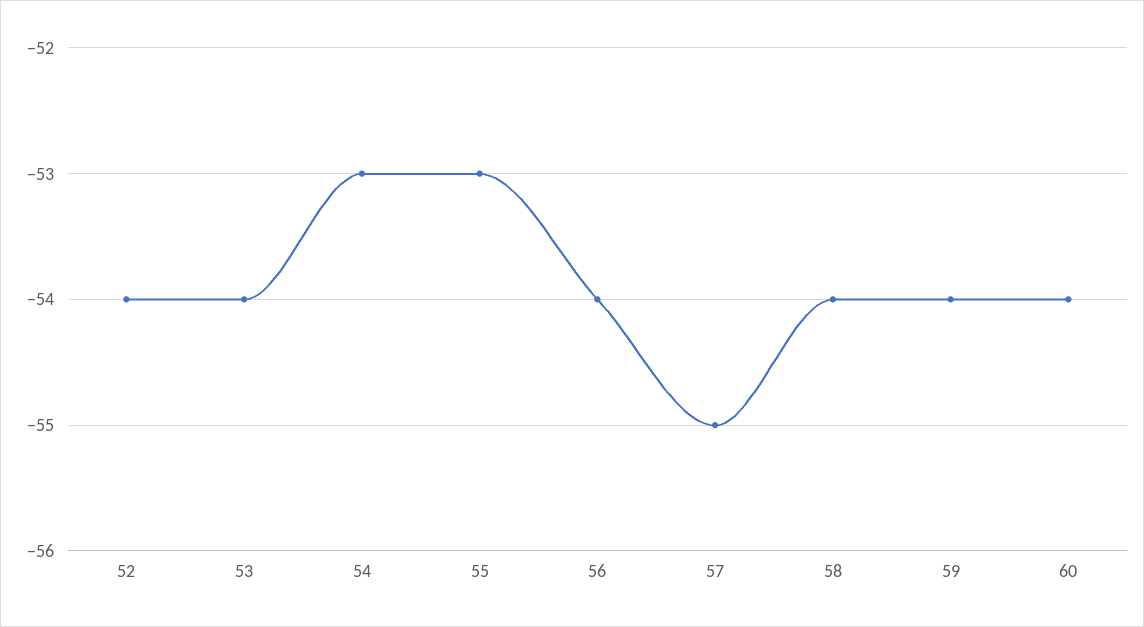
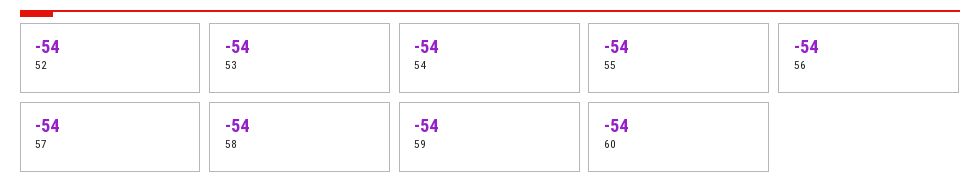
54: -53 -> -54
55: -53 -> -54
57: -55 -> -54

